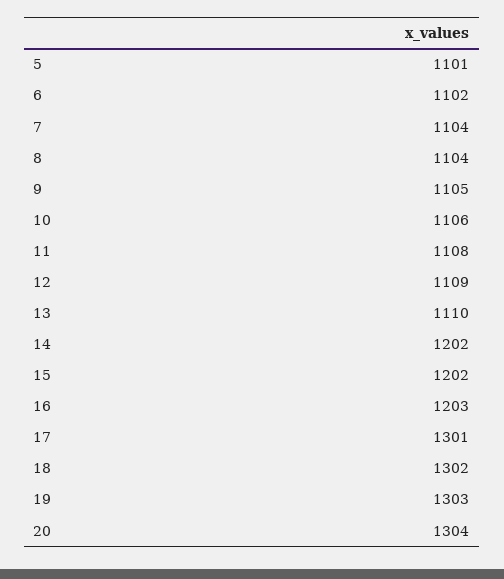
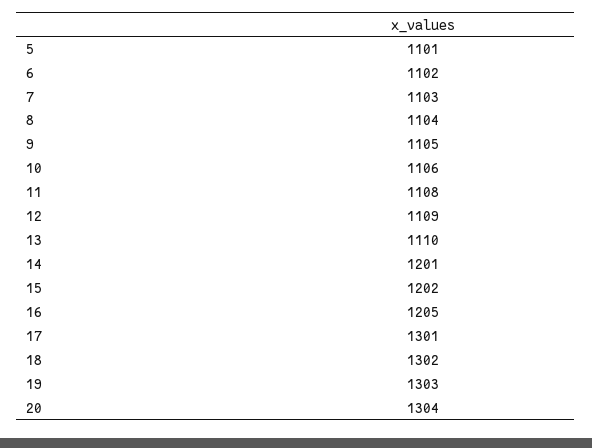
7: 1104 -> 1103
14: 1202 -> 1201
16: 1203 -> 1205

